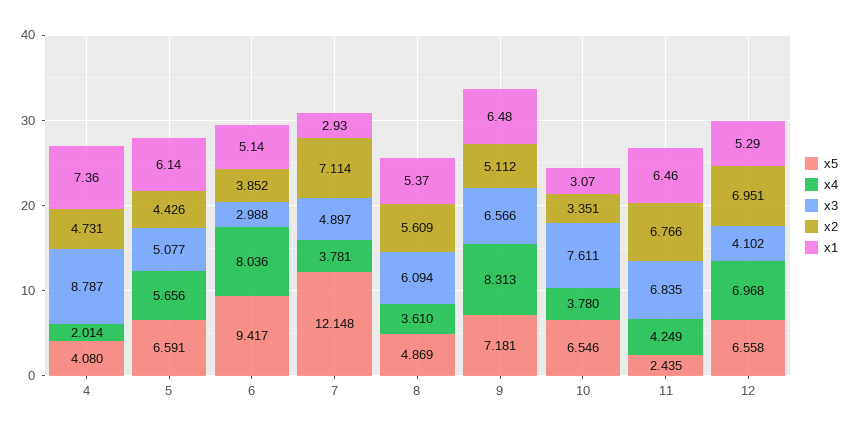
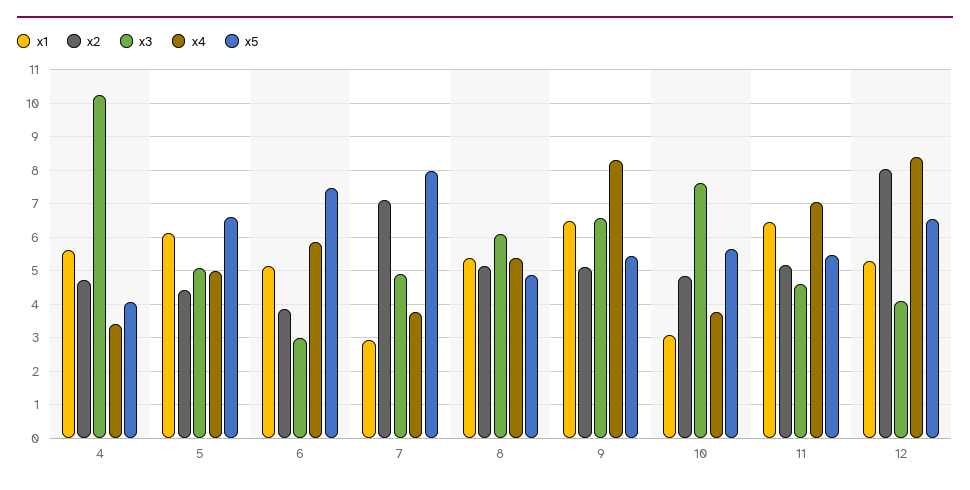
x4, 4: 2.014 -> 3.4
x3, 4: 8.787 -> 10.2
x1, 4: 7.36 -> 5.6
x4, 5: 5.656 -> 5
x5, 6: 9.417 -> 7.4
x4, 6: 8.036 -> 5.8
x5, 7: 12.148 -> 8
x4, 8: 3.61 -> 5.4
x2, 8: 5.609 -> 5.2
x5, 9: 7.181 -> 5.4
x5, 10: 6.546 -> 5.6
x2, 10: 3.351 -> 4.8
x5, 11: 2.435 -> 5.4
x4, 11: 4.249 -> 7
x3, 11: 6.835 -> 4.6
x2, 11: 6.766 -> 5.2
x4, 12: 6.968 -> 8.4
x2, 12: 6.951 -> 8

